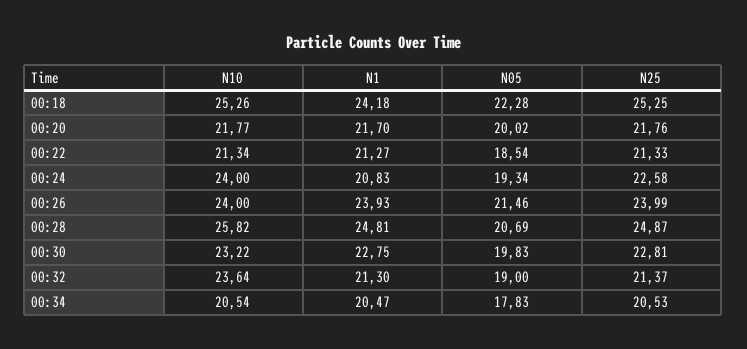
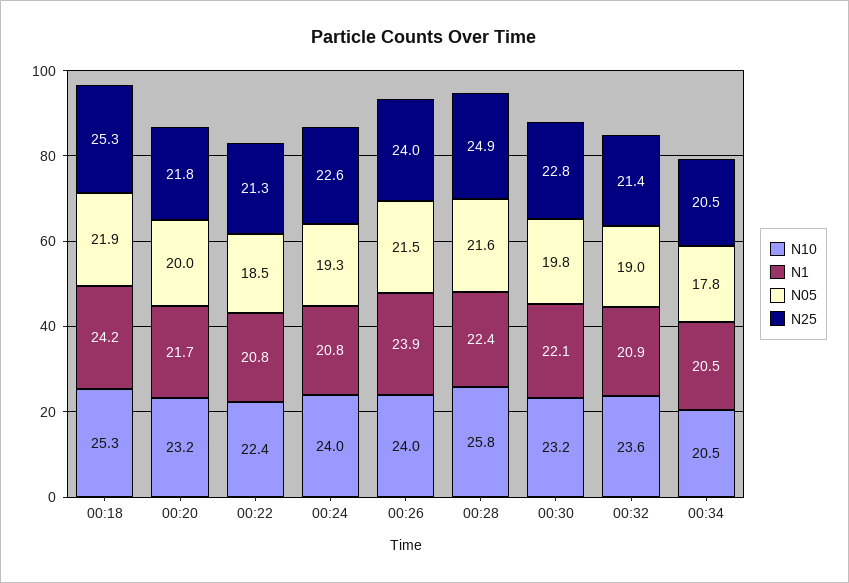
N05, 00:18: 22.28 -> 21.9
N10, 00:20: 21.77 -> 23.2
N10, 00:22: 21.34 -> 22.4
N1, 00:22: 21.27 -> 20.8
N1, 00:28: 24.81 -> 22.4
N05, 00:28: 20.69 -> 21.6
N1, 00:30: 22.75 -> 22.1
N1, 00:32: 21.3 -> 20.9

